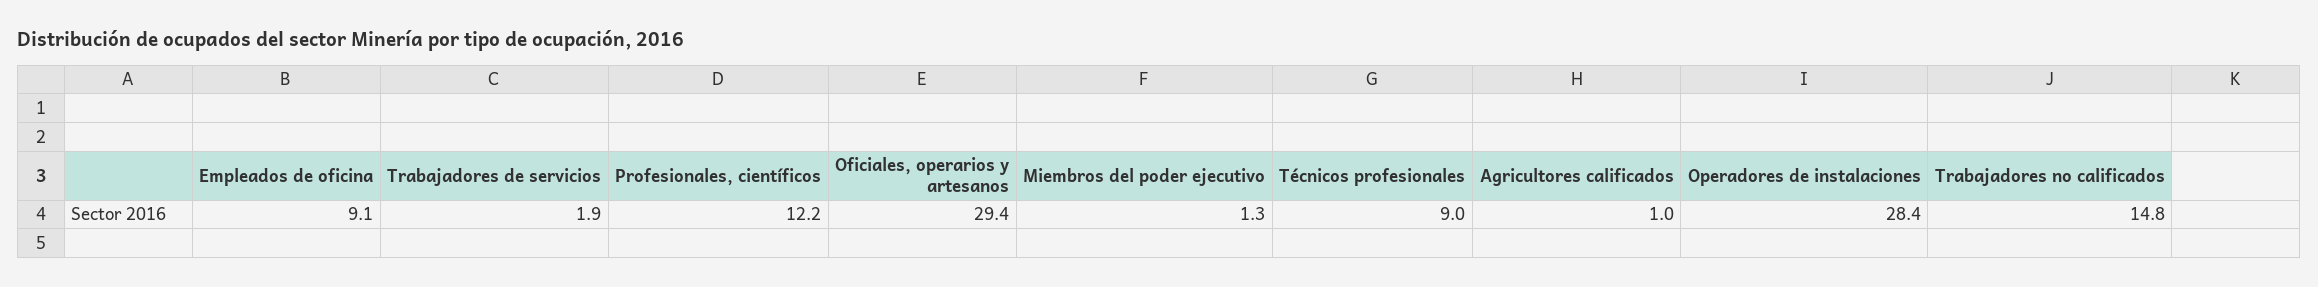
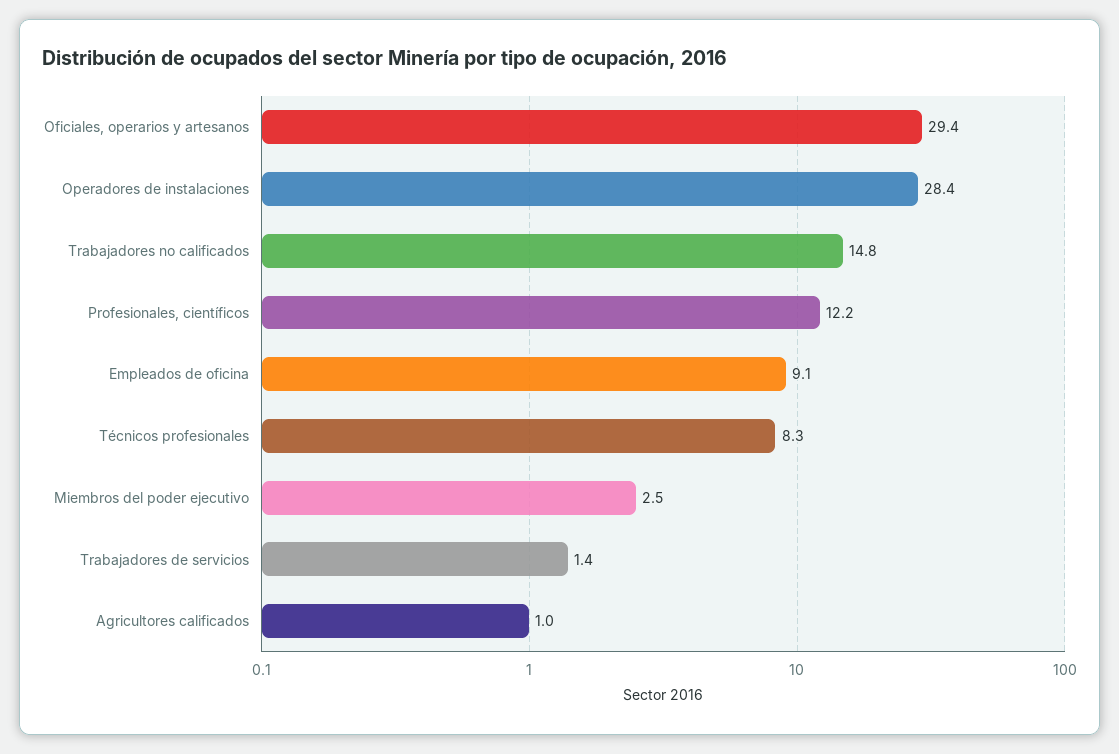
Trabajadores de servicios: 1.9 -> 1.4
Miembros del poder ejecutivo: 1.3 -> 2.5
Técnicos profesionales: 9 -> 8.3

